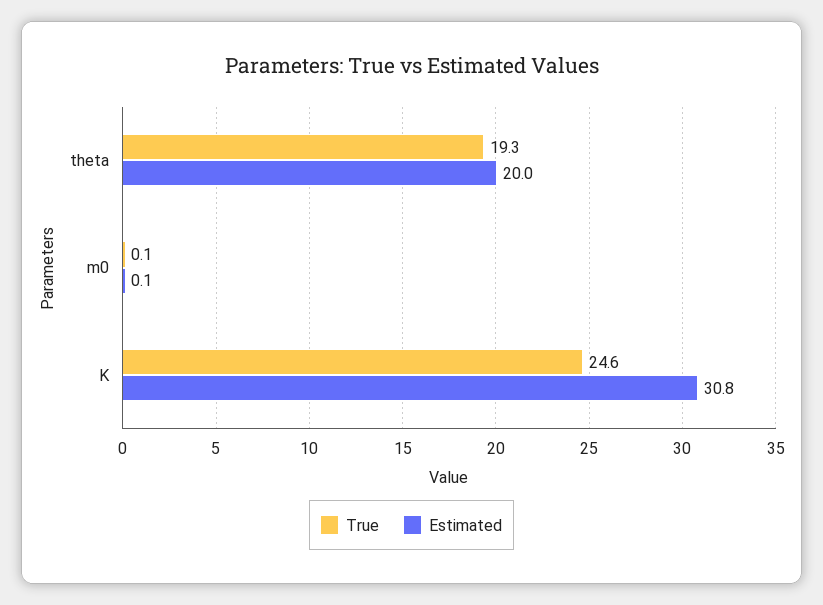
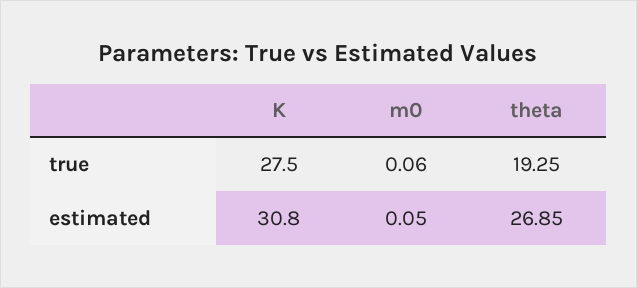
Estimated, theta: 20 -> 26.85
True, K: 24.6 -> 27.5

